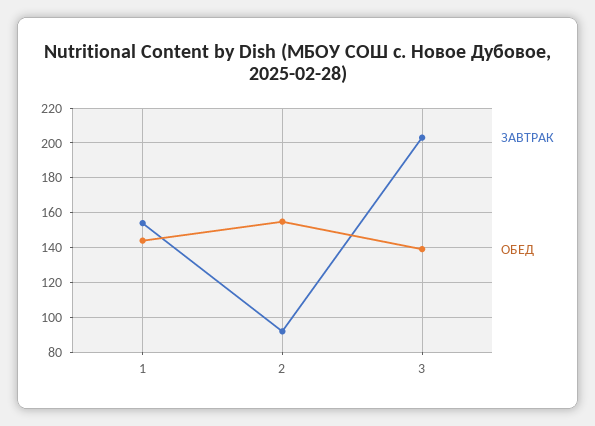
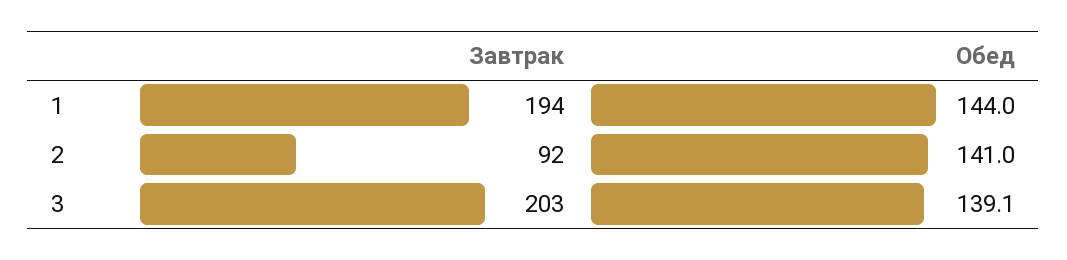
ЗАВТРАК, 1: 155 -> 194
ОБЕД, 2: 155 -> 141

